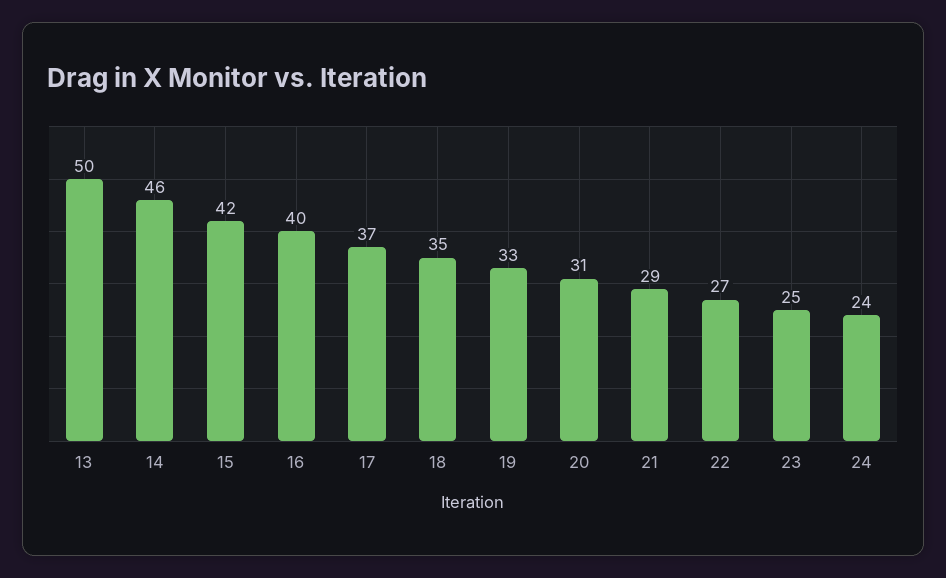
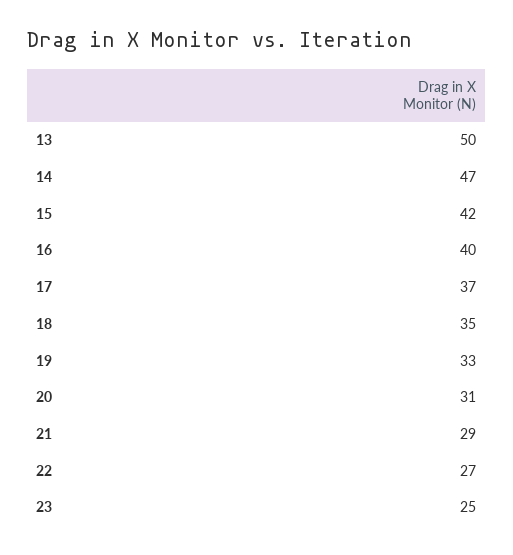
14: 46 -> 47
24: 24 -> none

